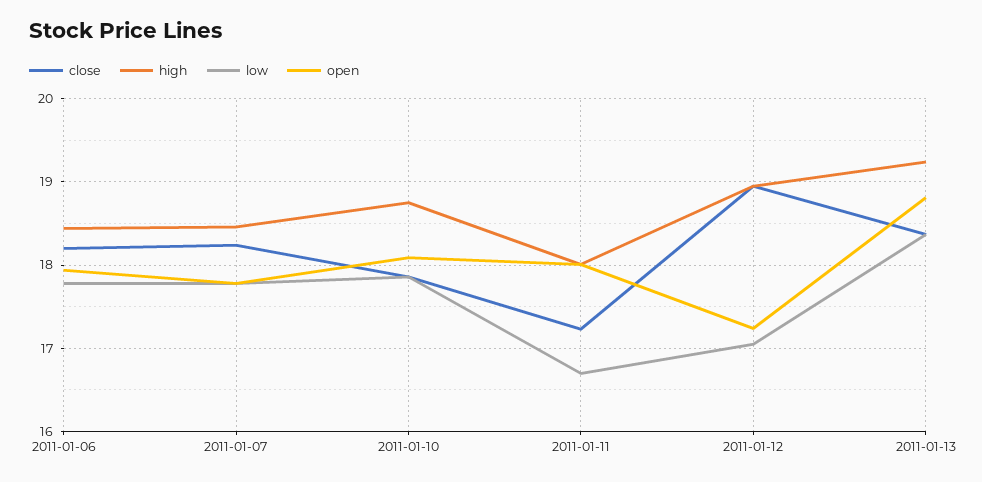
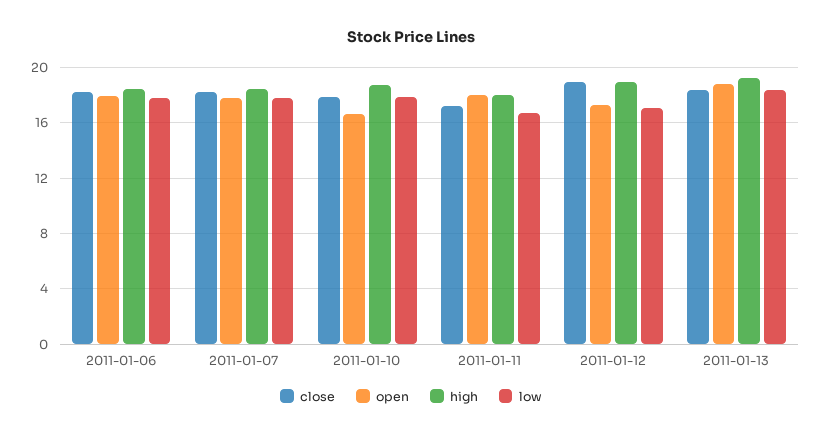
open, 2011-01-10: 18.1 -> 16.5

